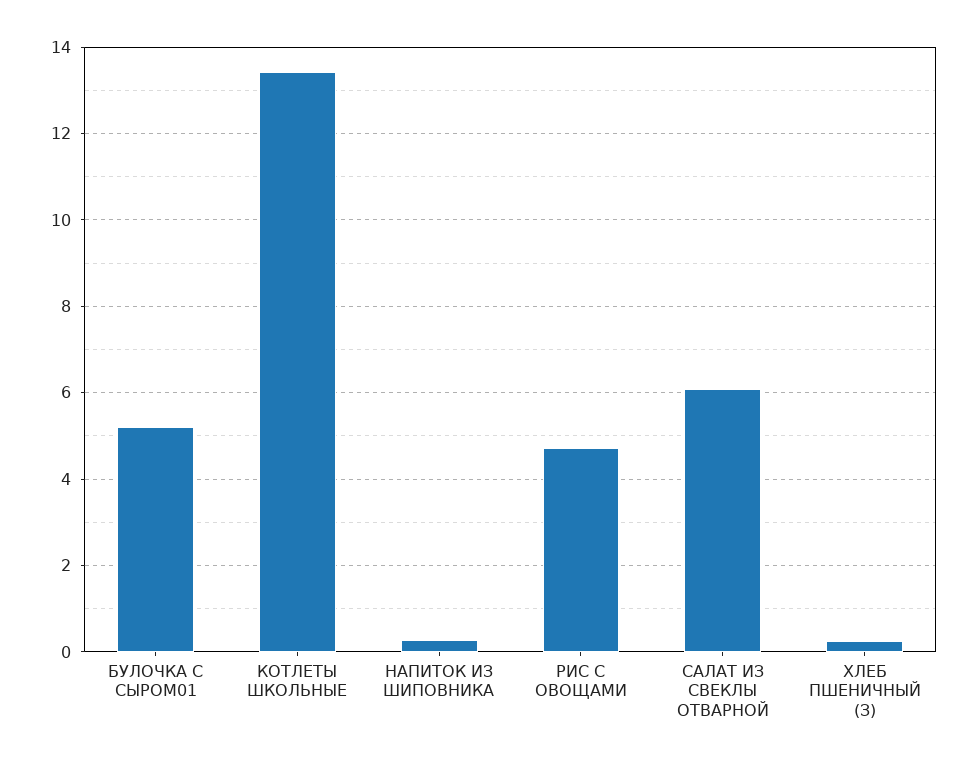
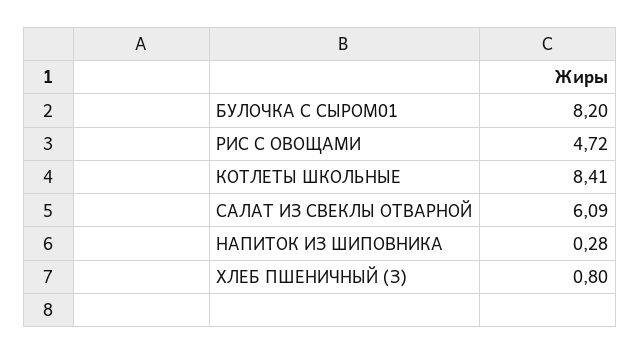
БУЛОЧКА С СЫРОМ01: 5.2 -> 8.2
КОТЛЕТЫ ШКОЛЬНЫЕ: 13.4 -> 8.41
ХЛЕБ ПШЕНИЧНЫЙ (З): 0.2 -> 0.8

